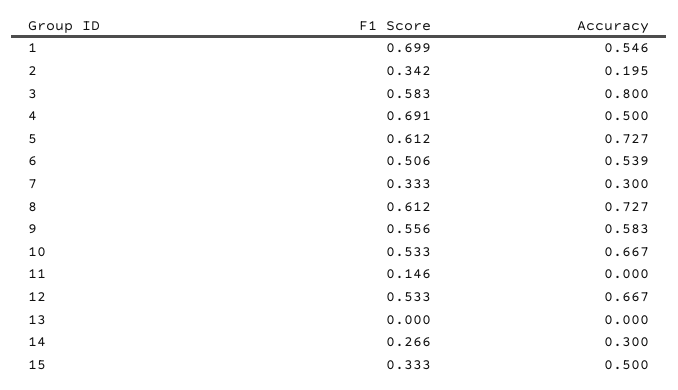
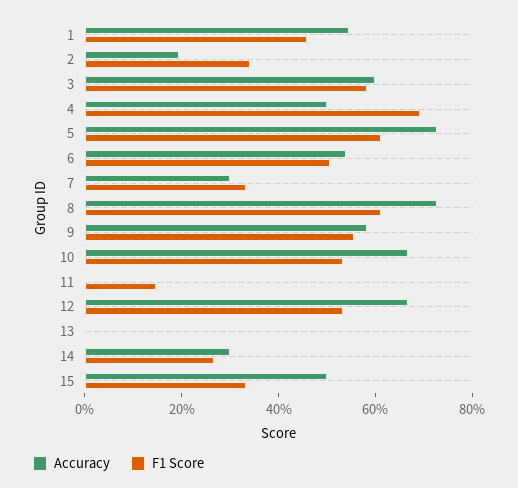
F1 Score, 1: 0.699 -> 0.45
Accuracy, 3: 0.8 -> 0.6

